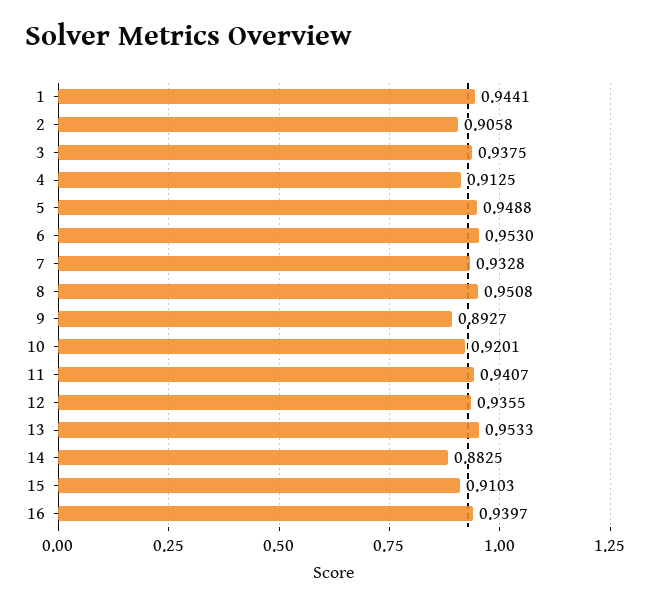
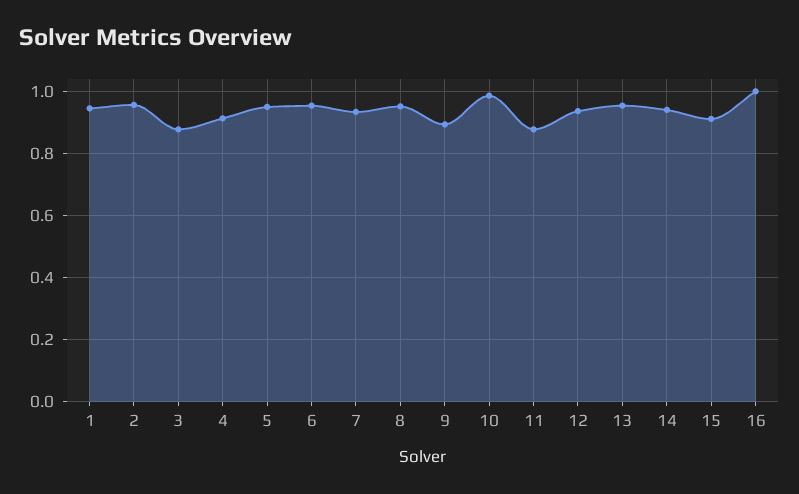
2: 0.9058 -> 0.96
3: 0.9375 -> 0.88
10: 0.9201 -> 0.98
11: 0.9407 -> 0.88
14: 0.8825 -> 0.94
16: 0.9397 -> 1

